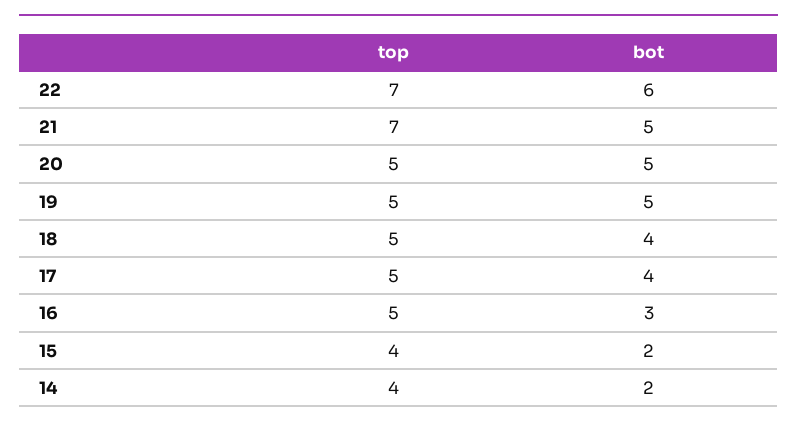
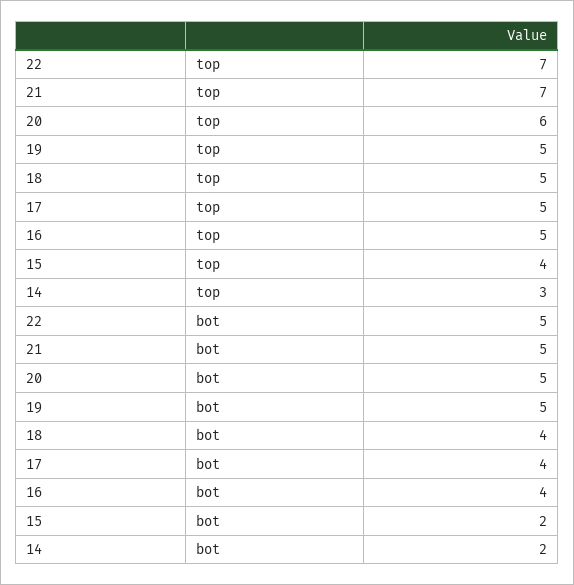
bot, 22: 6 -> 5
top, 20: 5 -> 6
bot, 16: 3 -> 4
top, 14: 4 -> 3

